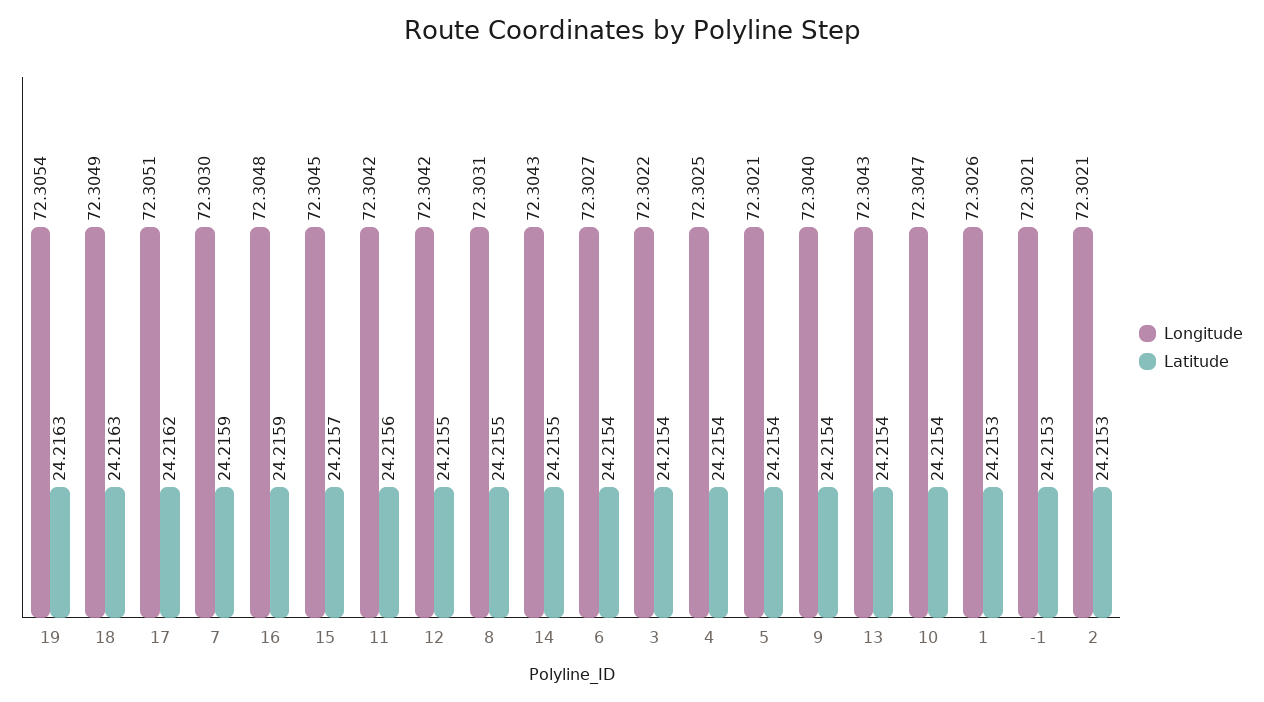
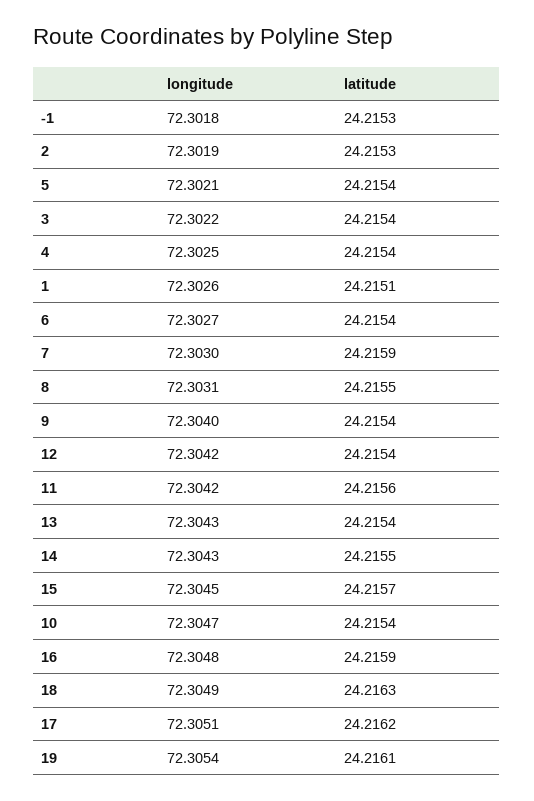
Latitude, 19: 24.2163 -> 24.2161
Latitude, 12: 24.2155 -> 24.2154
Latitude, 1: 24.2153 -> 24.2151
Longitude, -1: 72.3021 -> 72.3018
Longitude, 2: 72.3021 -> 72.3019

